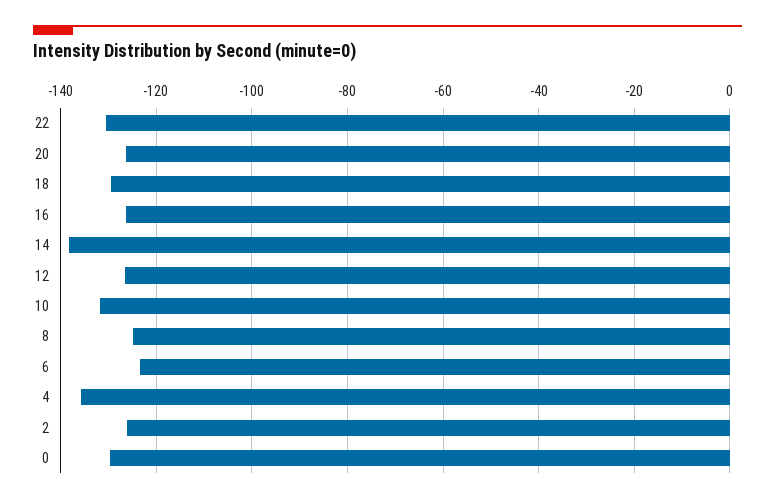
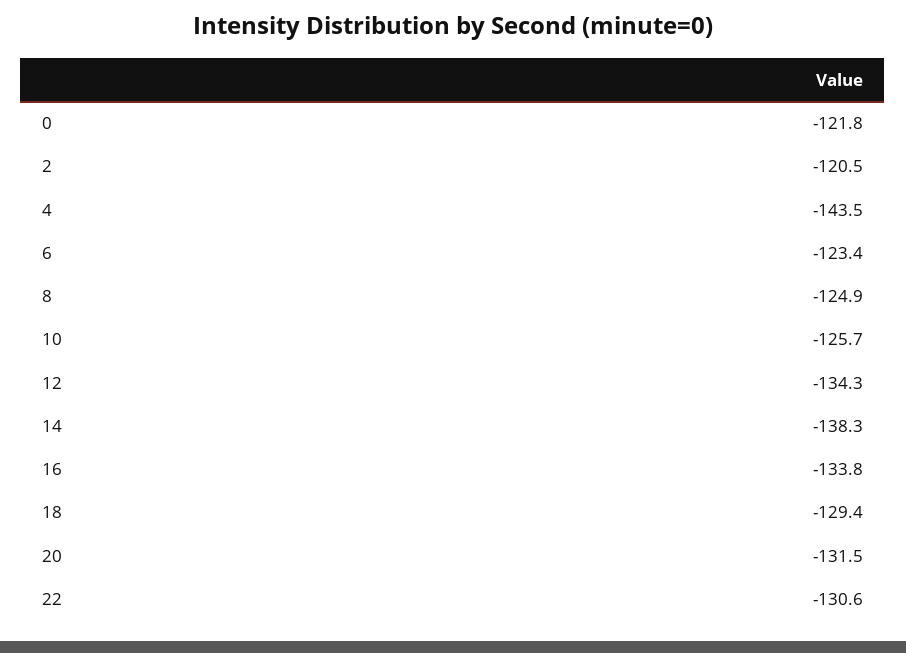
20: -126 -> -131.5
16: -126 -> -133.8
12: -126 -> -134.3
10: -132 -> -125.7
4: -136 -> -143.5
2: -126 -> -120.5
0: -130 -> -121.8

